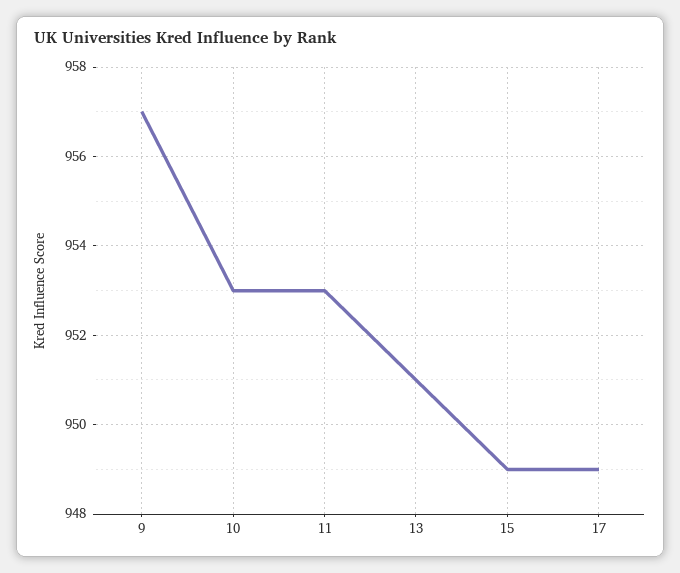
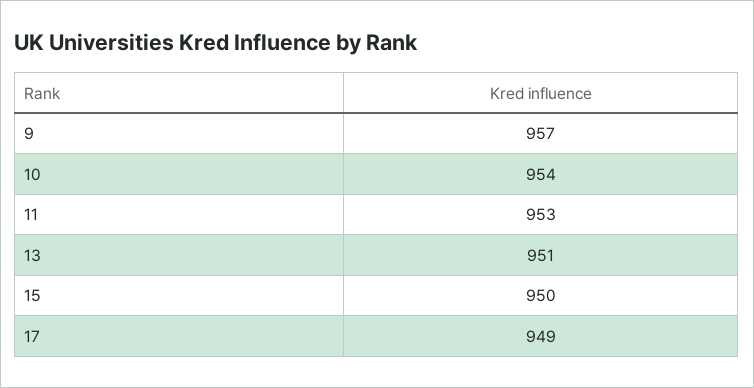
10: 953 -> 954
15: 949 -> 950

